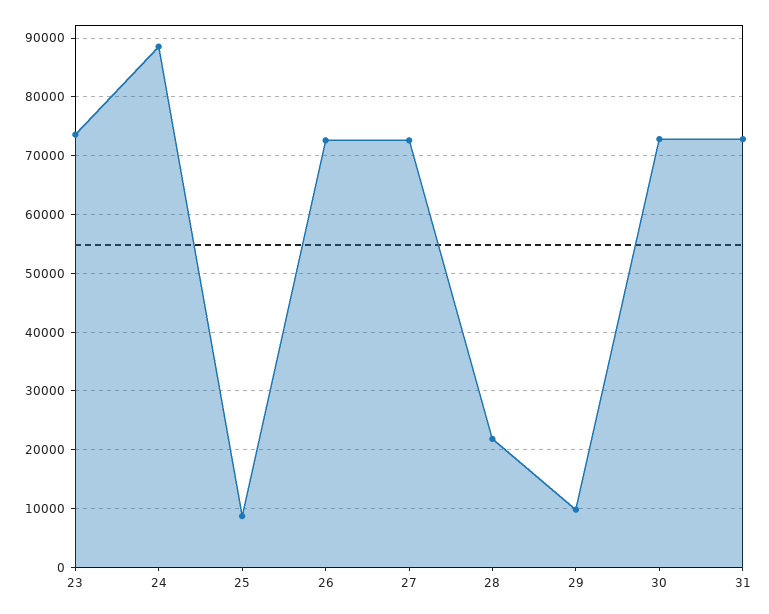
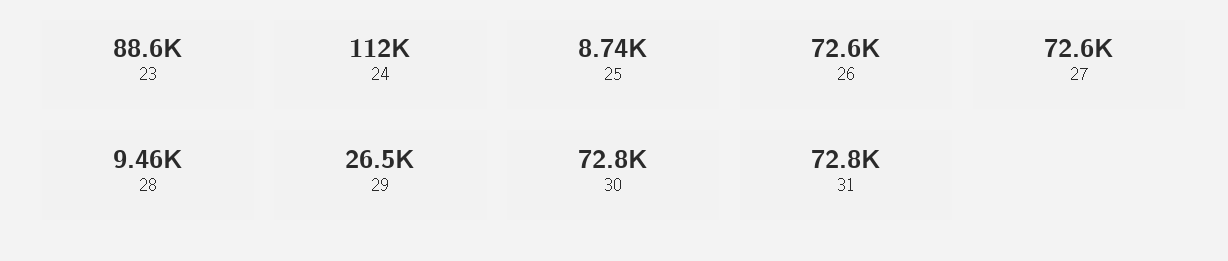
23: 74000 -> 88600
24: 88000 -> 112000
28: 22000 -> 9460
29: 10000 -> 26500

